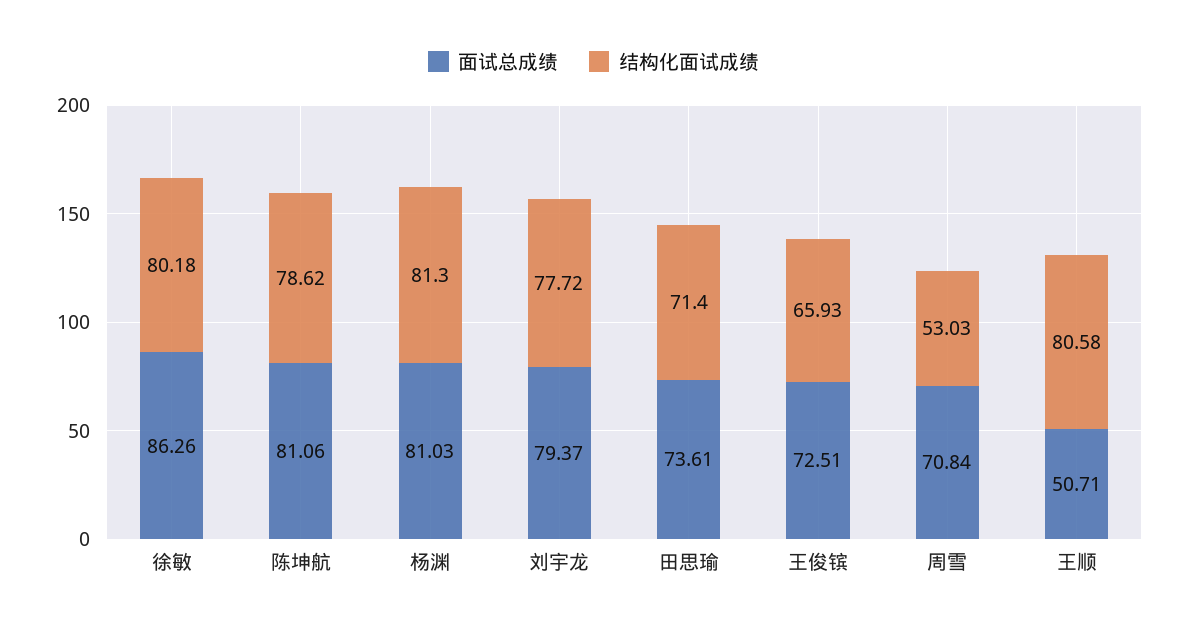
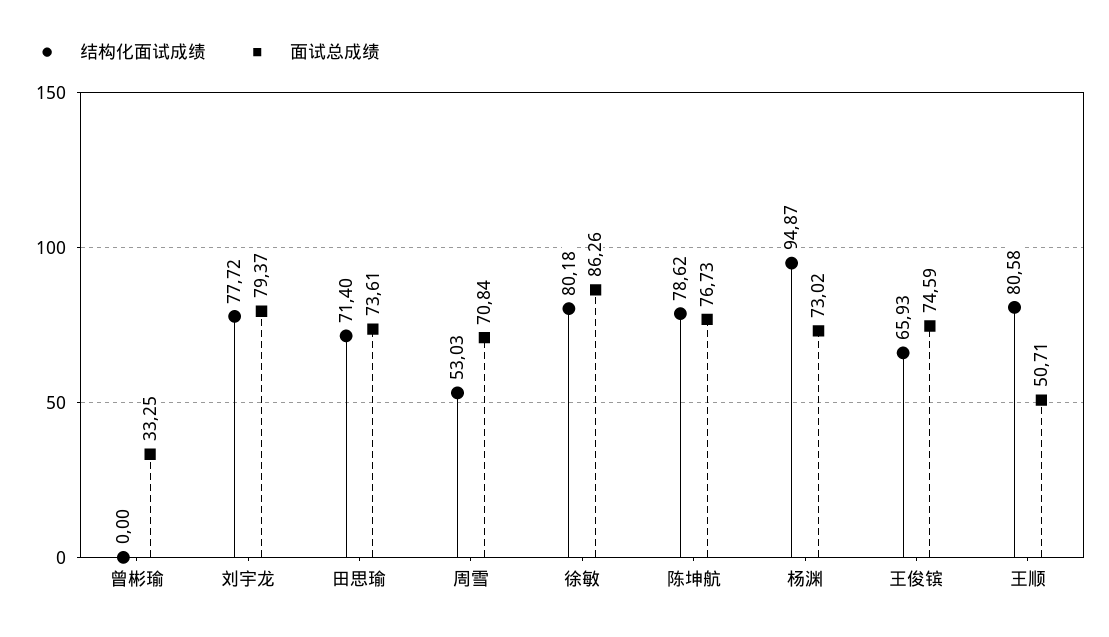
面试总成绩, 陈坤航: 81.06 -> 76.73
面试总成绩, 杨渊: 81.03 -> 73.02
结构化面试成绩, 杨渊: 81.3 -> 94.87
面试总成绩, 王俊镔: 72.51 -> 74.59
结构化面试成绩, 曾彬瑜: none -> 0
面试总成绩, 曾彬瑜: none -> 33.25

